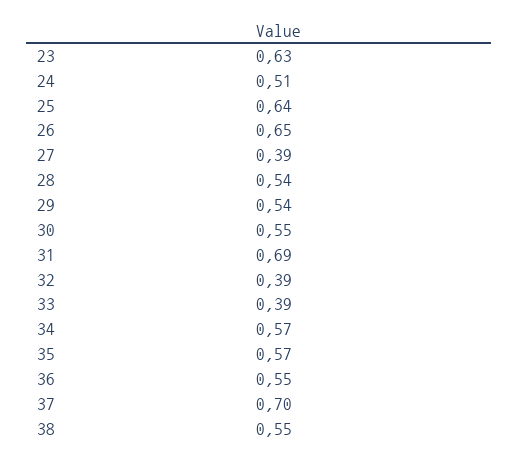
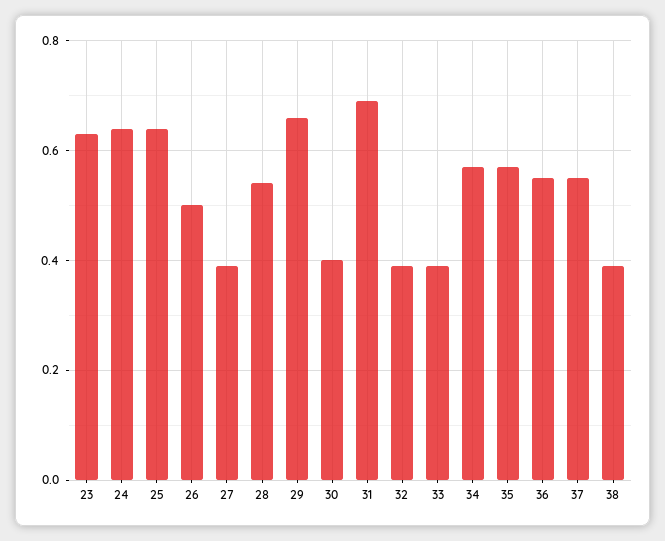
24: 0.51 -> 0.65
26: 0.65 -> 0.5
29: 0.54 -> 0.65
30: 0.55 -> 0.4
37: 0.7 -> 0.55
38: 0.55 -> 0.4

